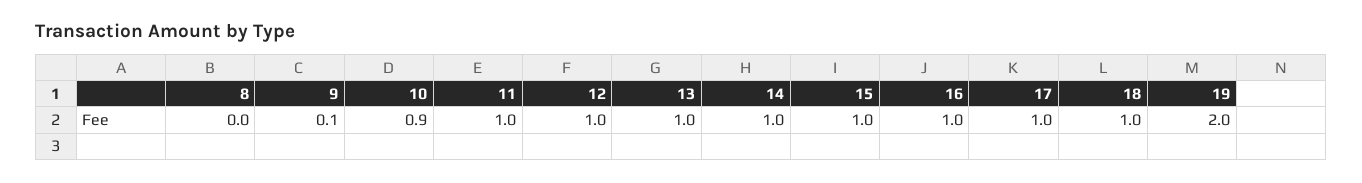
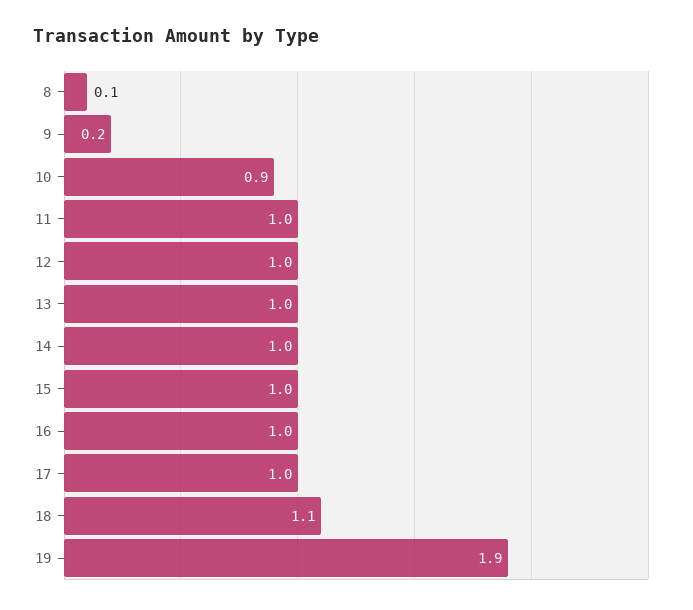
8: 0 -> 0.1
9: 0.1 -> 0.2
18: 1 -> 1.1
19: 2 -> 1.9

